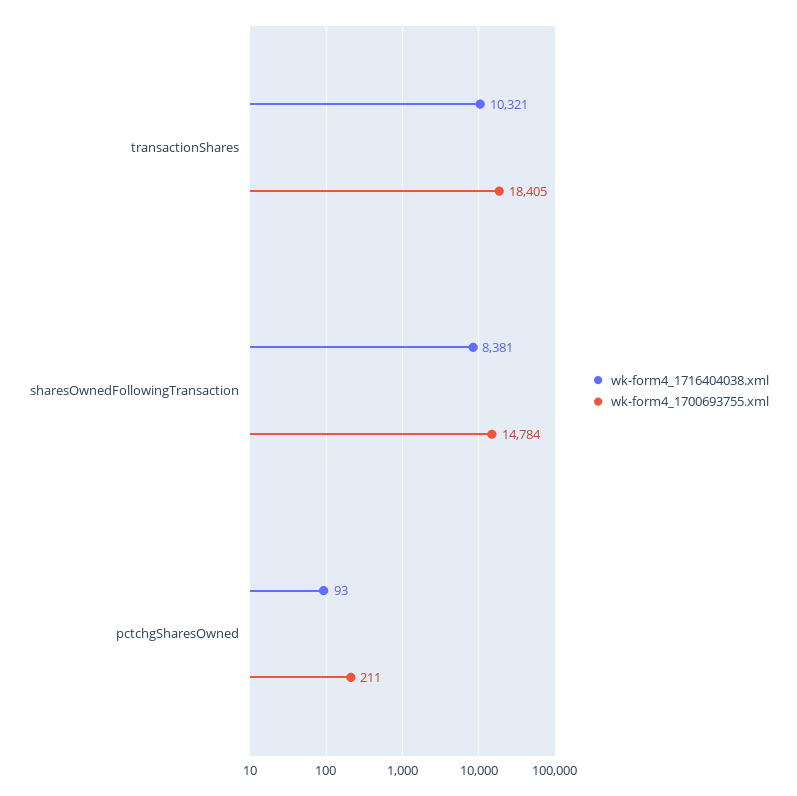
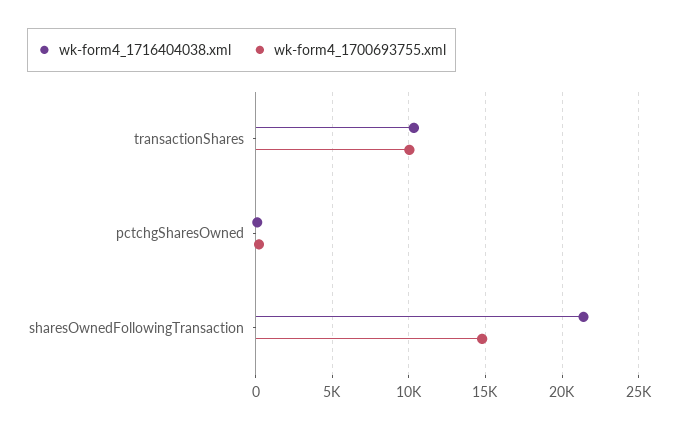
wk-form4_1700693755.xml, transactionShares: 18405 -> 10000
wk-form4_1716404038.xml, sharesOwnedFollowingTransaction: 8381 -> 21500

